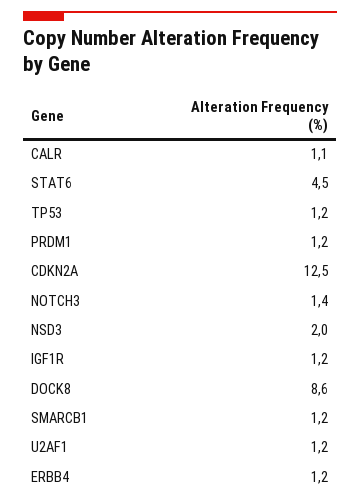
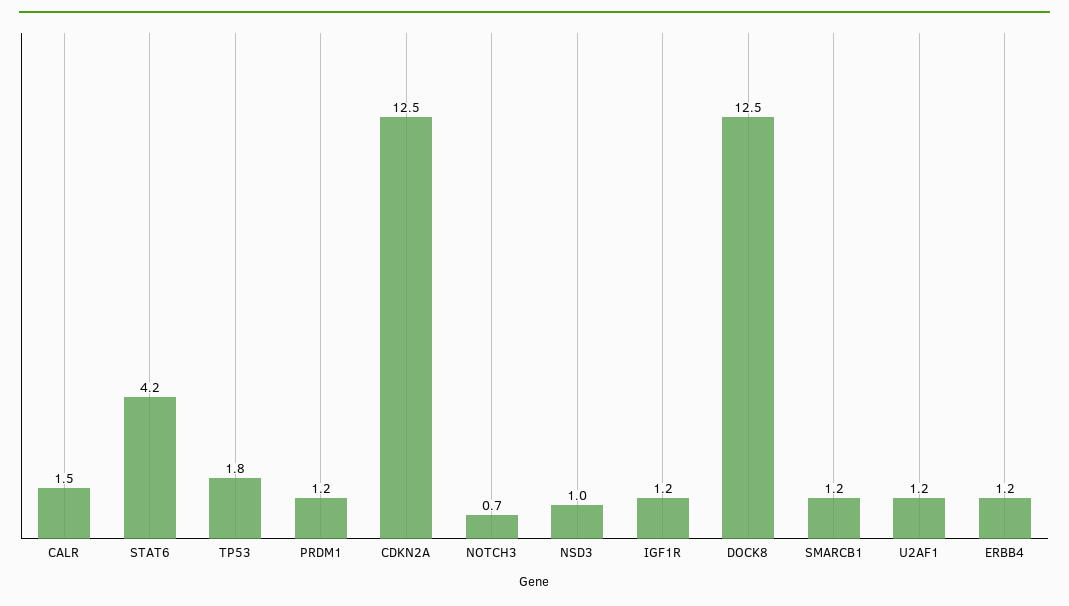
CALR: 1.1 -> 1.5
STAT6: 4.5 -> 4.2
TP53: 1.2 -> 1.8
NOTCH3: 1.4 -> 0.7
NSD3: 2 -> 1
DOCK8: 8.6 -> 12.5

